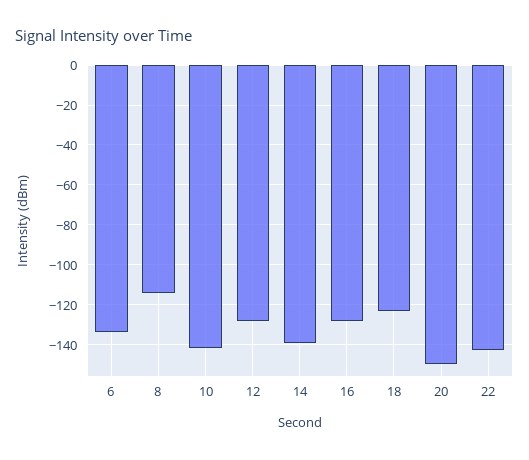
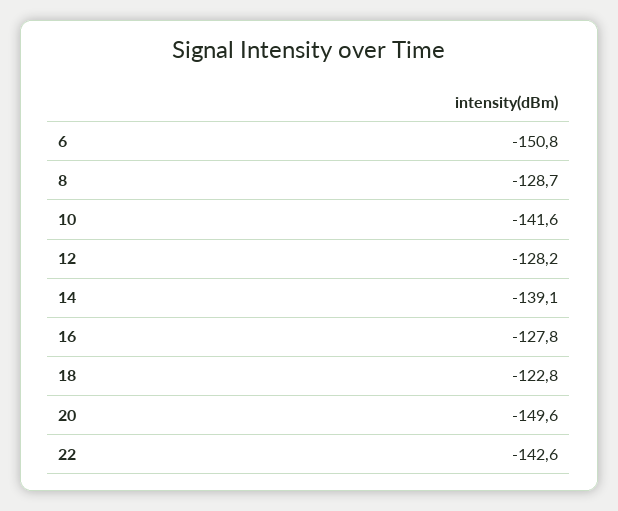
6: -135 -> -150.8
8: -115 -> -128.7

